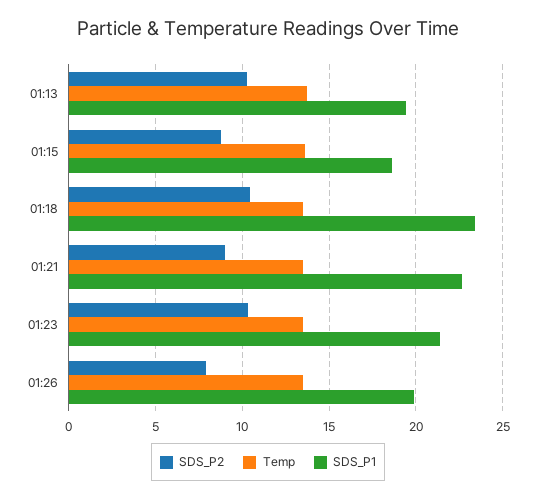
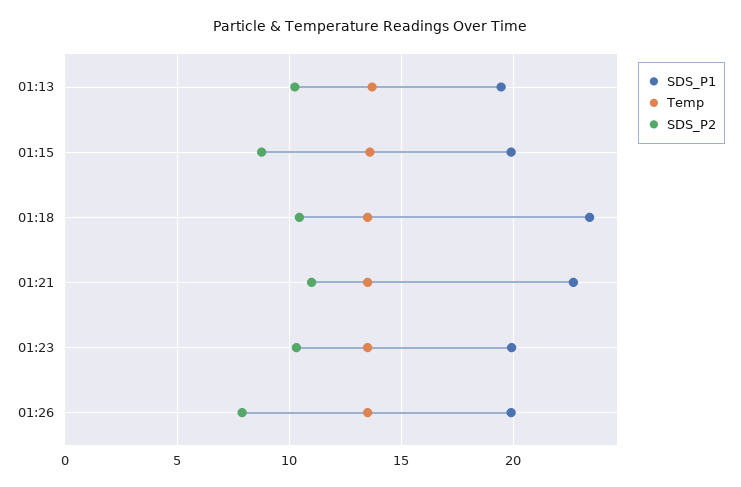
SDS_P1, 01:15: 18.5 -> 20
SDS_P2, 01:21: 9 -> 11
SDS_P1, 01:23: 21.5 -> 20

